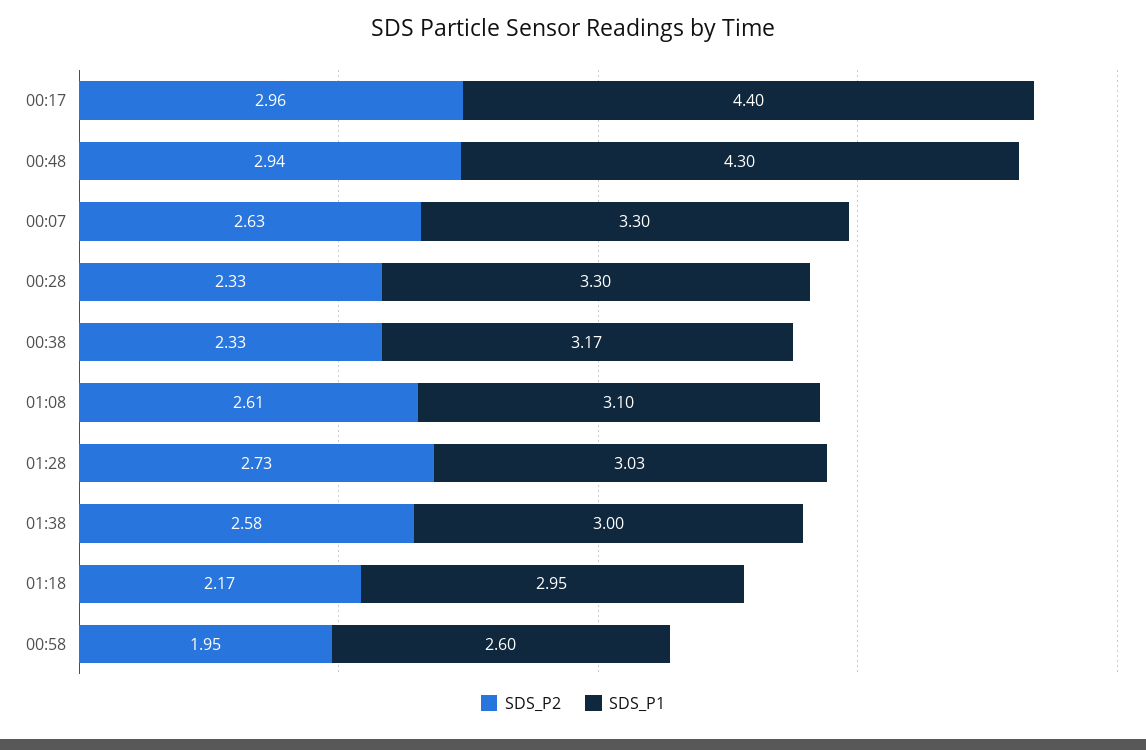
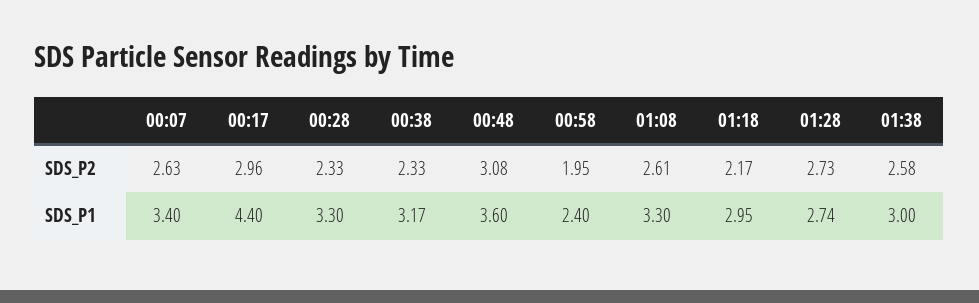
SDS_P2, 00:48: 2.94 -> 3.08
SDS_P1, 00:48: 4.3 -> 3.6
SDS_P1, 00:07: 3.3 -> 3.4
SDS_P1, 01:08: 3.1 -> 3.3
SDS_P1, 01:28: 3.03 -> 2.74
SDS_P1, 00:58: 2.6 -> 2.4

